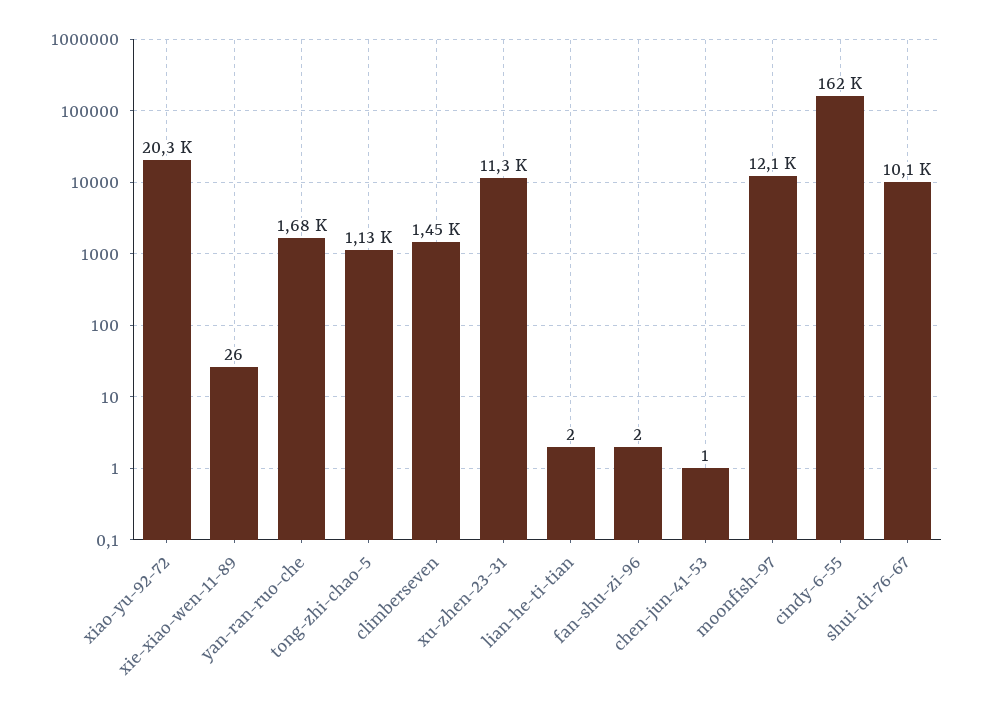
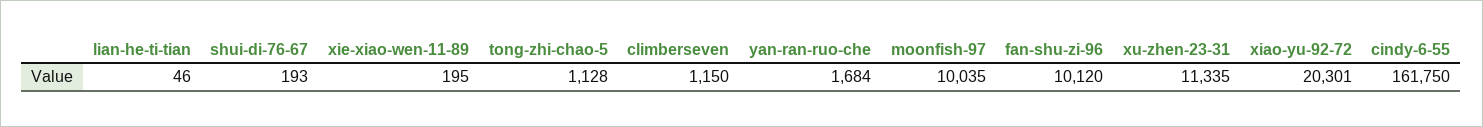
xie-xiao-wen-11-89: 26 -> 195
climberseven: 1450 -> 1150
lian-he-ti-tian: 2 -> 46
fan-shu-zi-96: 2 -> 10120
chen-jun-41-53: 1 -> none
moonfish-97: 12100 -> 10035
shui-di-76-67: 10100 -> 193

